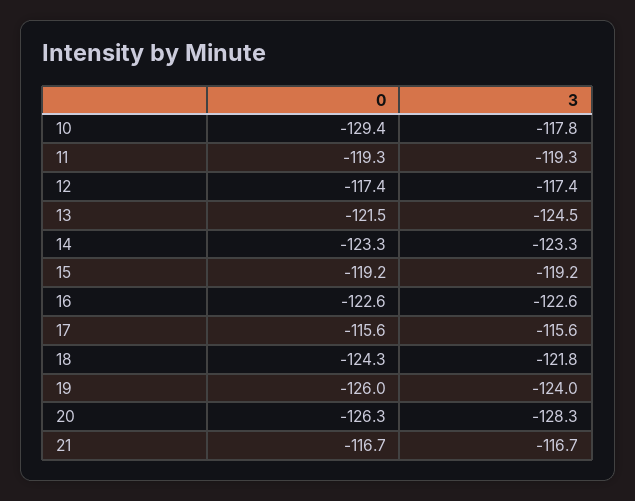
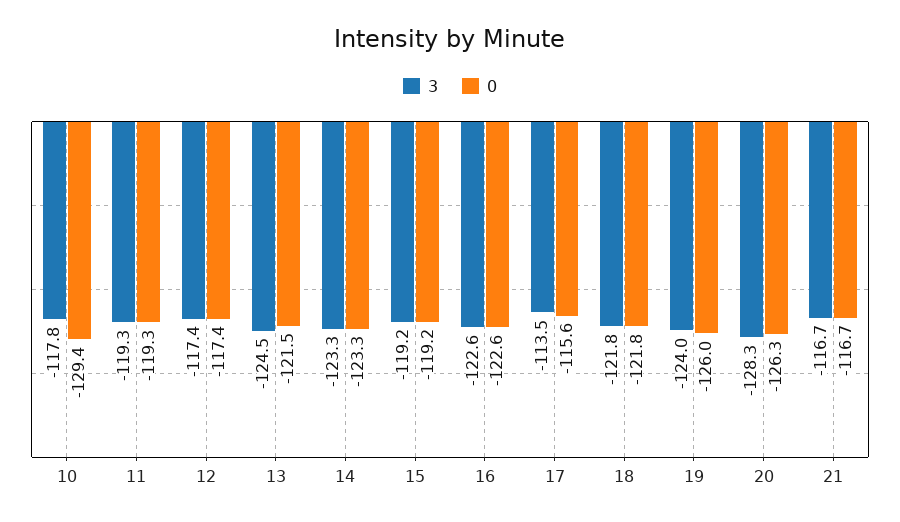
3, 17: -115.6 -> -113.5
0, 18: -124.3 -> -121.8

